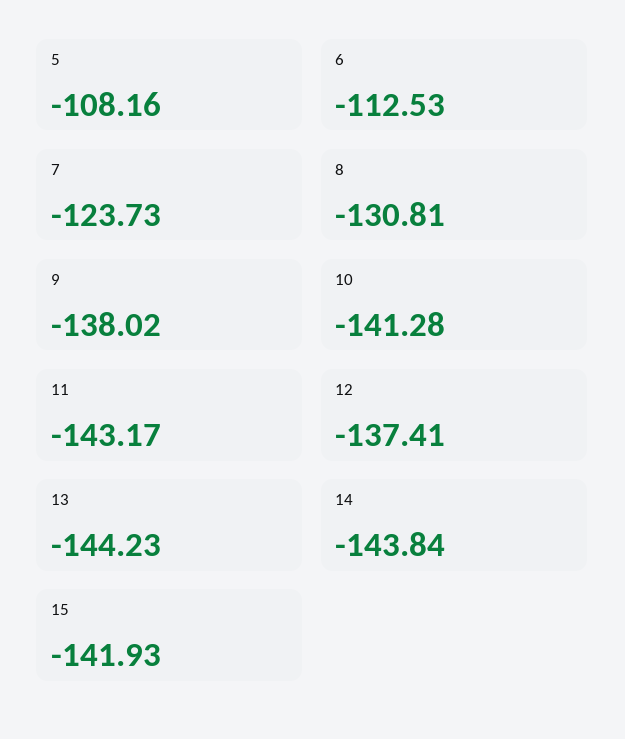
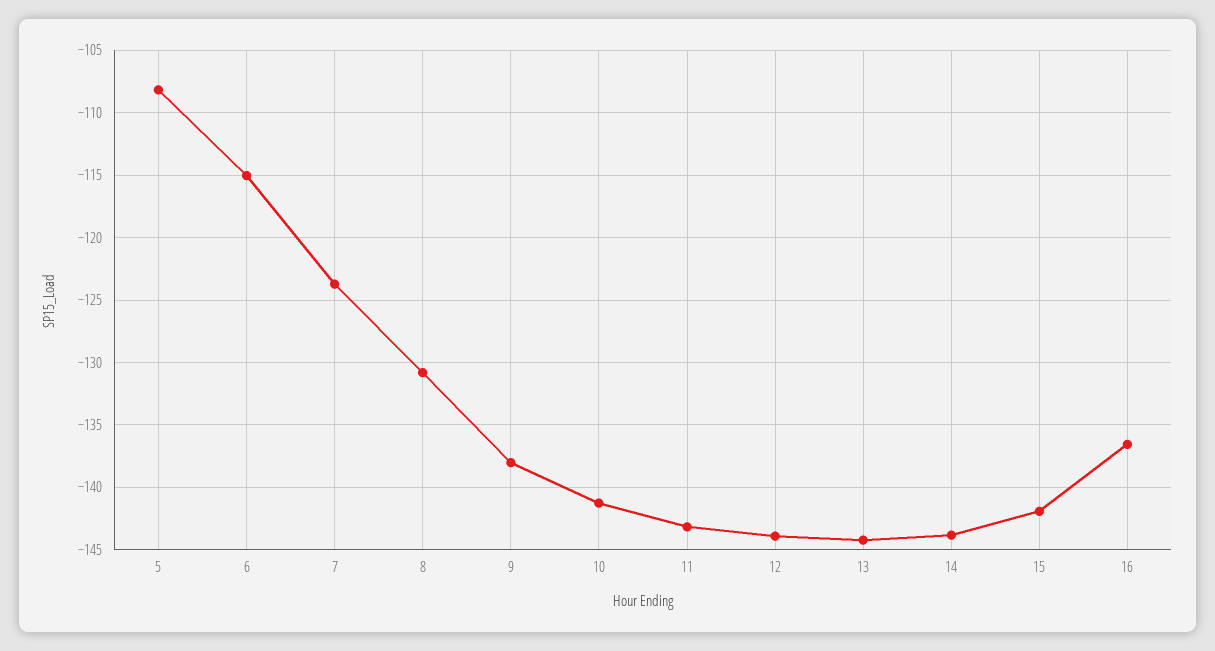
6: -112.53 -> -115
12: -137.41 -> -144
16: none -> -136.5

